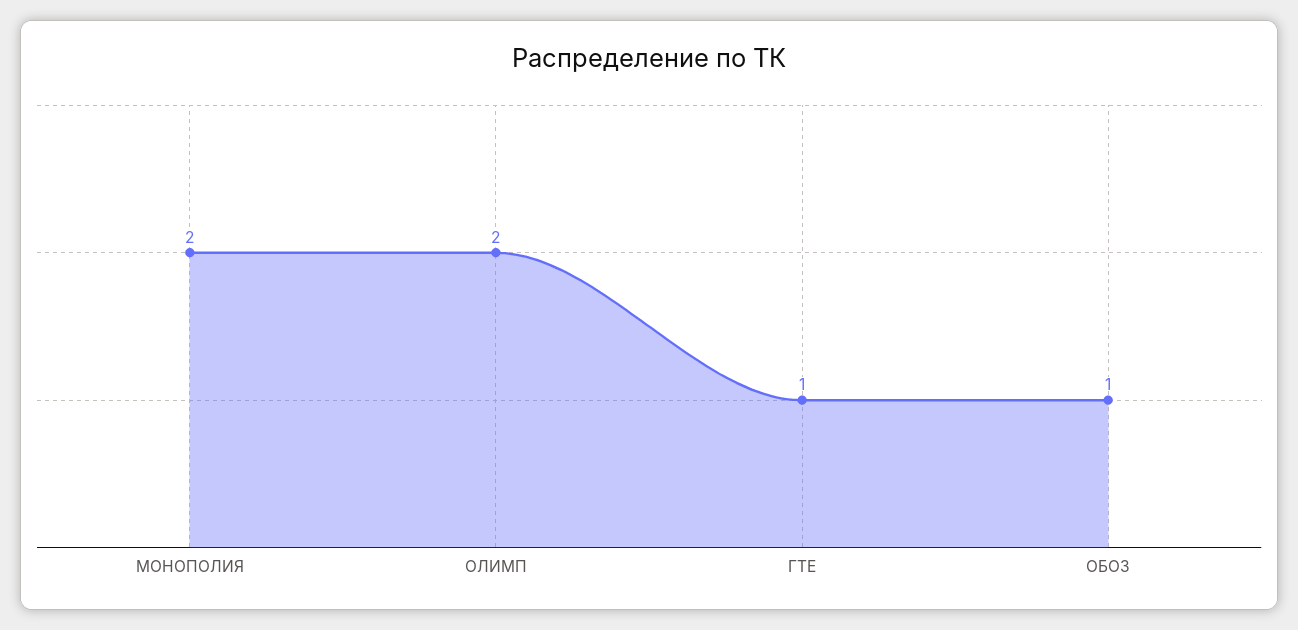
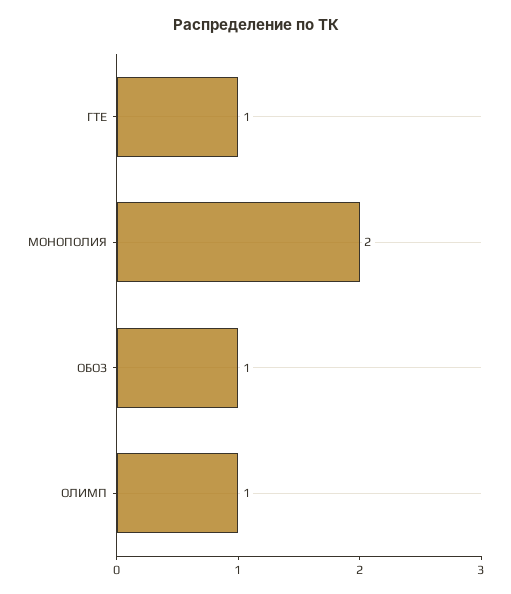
ОЛИМП: 2 -> 1

